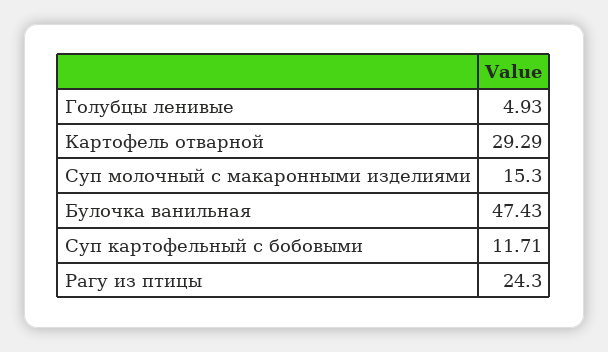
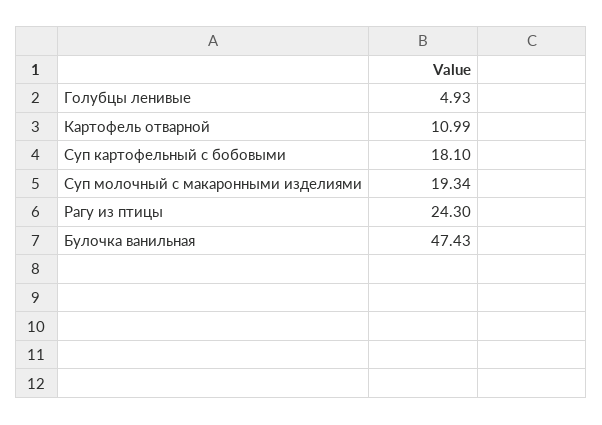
Картофель отварной: 29.29 -> 10.99
Суп молочный с макаронными изделиями: 15.3 -> 19.34
Суп картофельный с бобовыми: 11.71 -> 18.1

